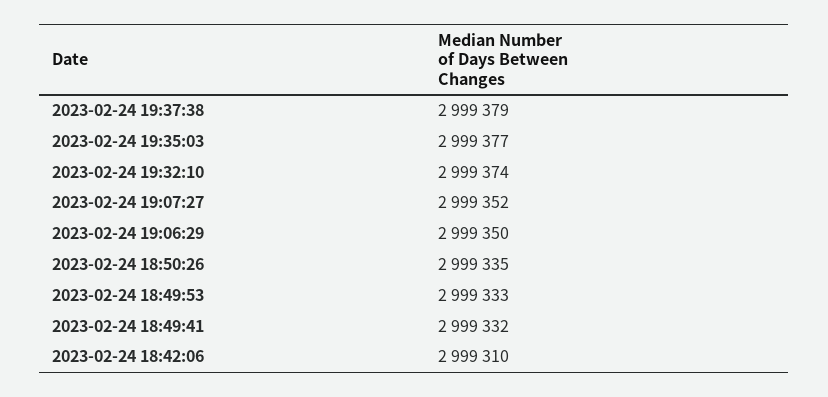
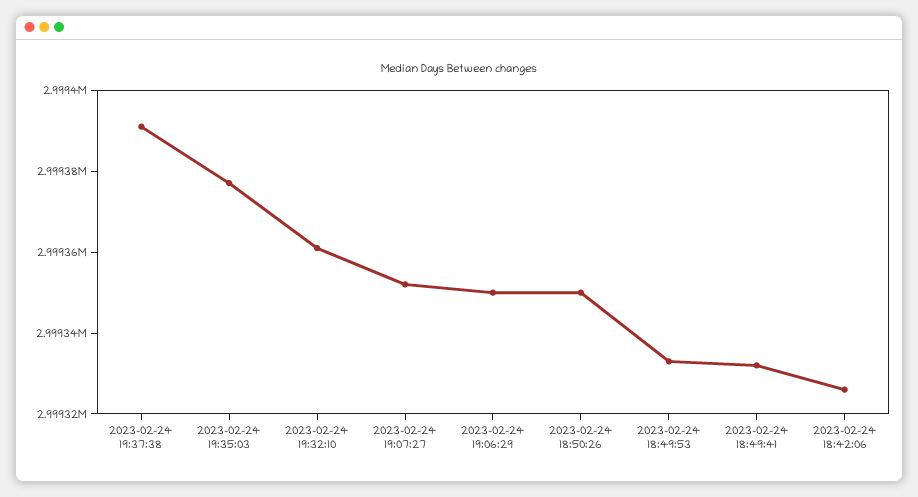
2023-02-24 19:37:38: 2999379 -> 2999390
2023-02-24 19:32:10: 2999374 -> 2999360
2023-02-24 18:50:26: 2999335 -> 2999350
2023-02-24 18:42:06: 2999310 -> 2999325

